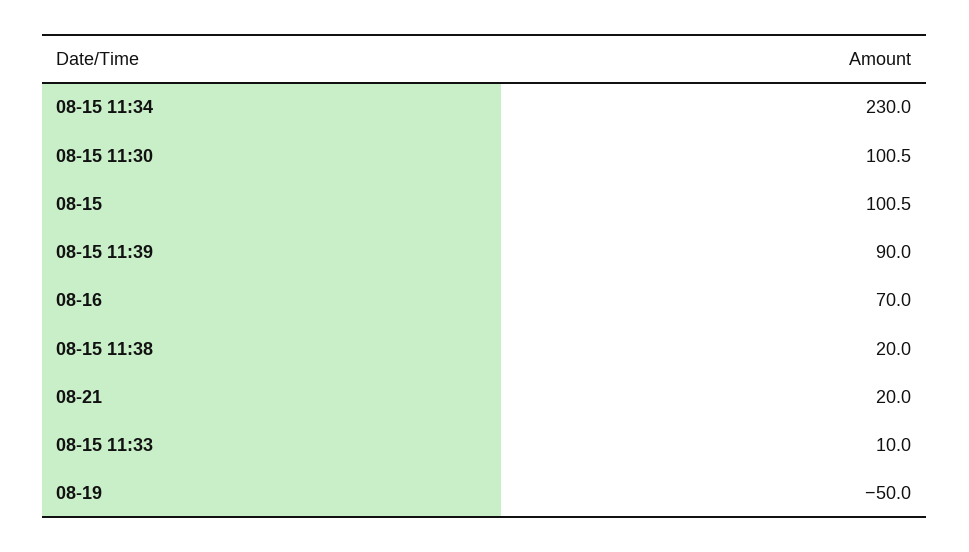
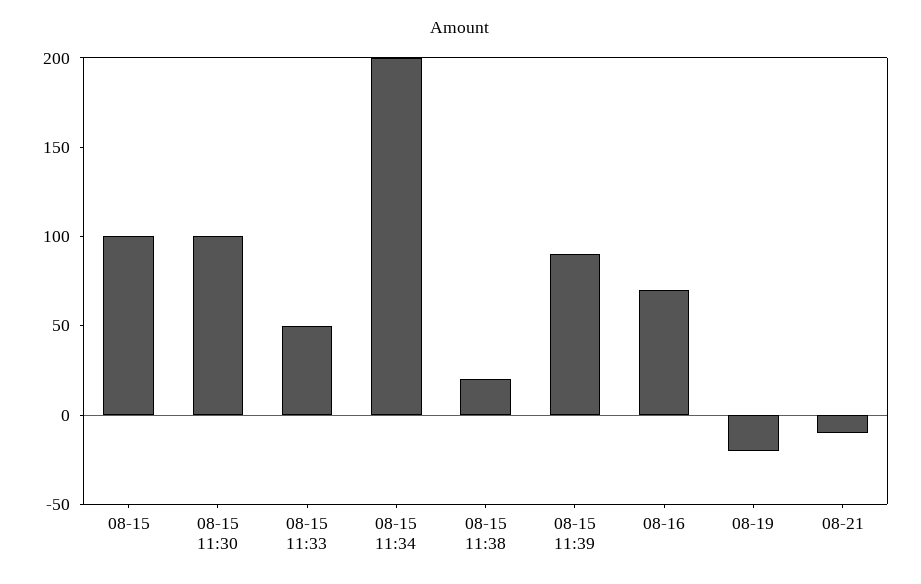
08-15 11:34: 230 -> 200
08-21: 20 -> -10
08-15 11:33: 10 -> 50
08-19: -50 -> -20

